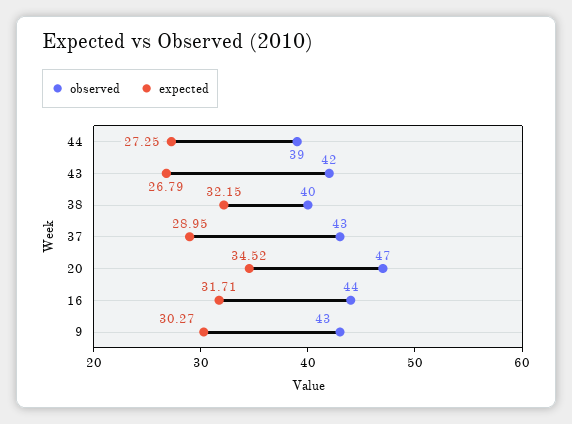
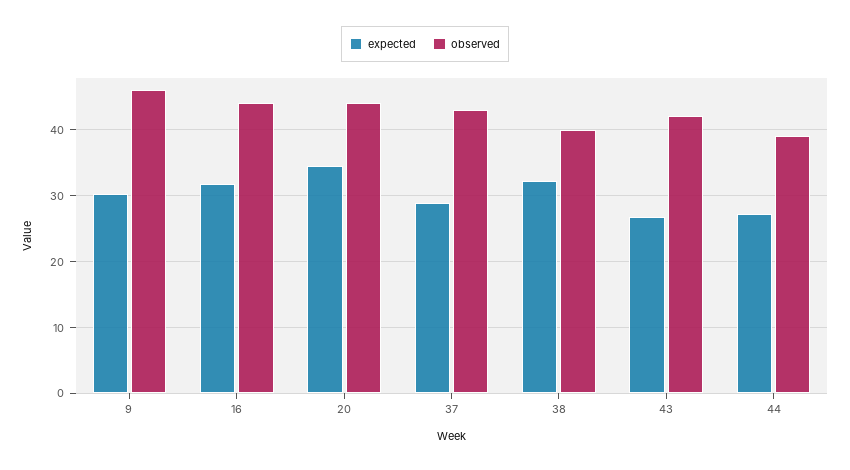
observed, 20: 47 -> 44
observed, 9: 43 -> 46

